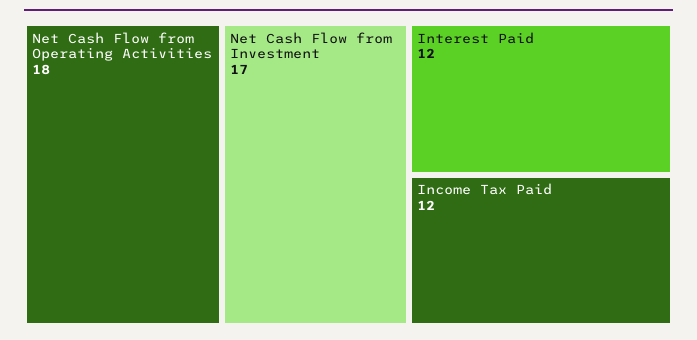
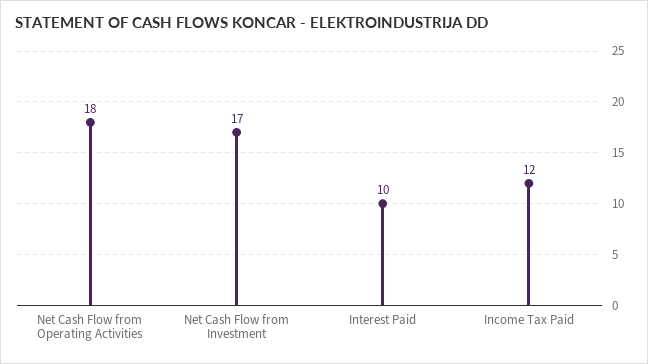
Interest Paid: 12 -> 10

